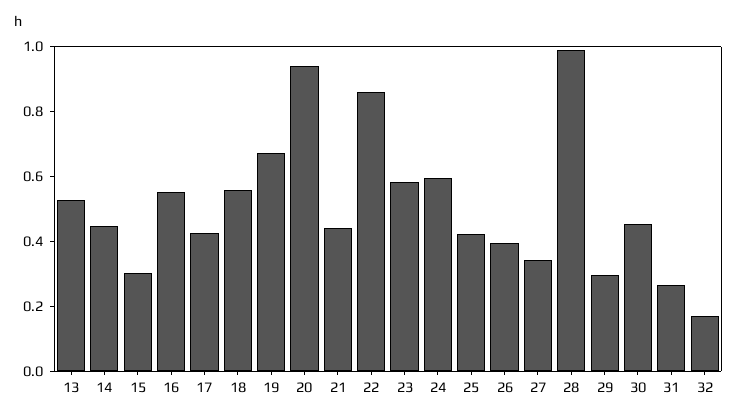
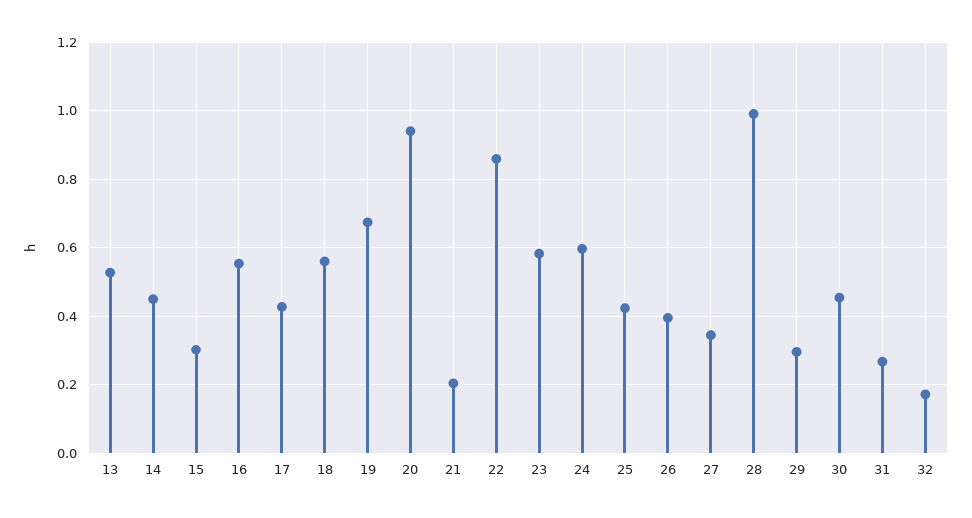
21: 0.45 -> 0.2

